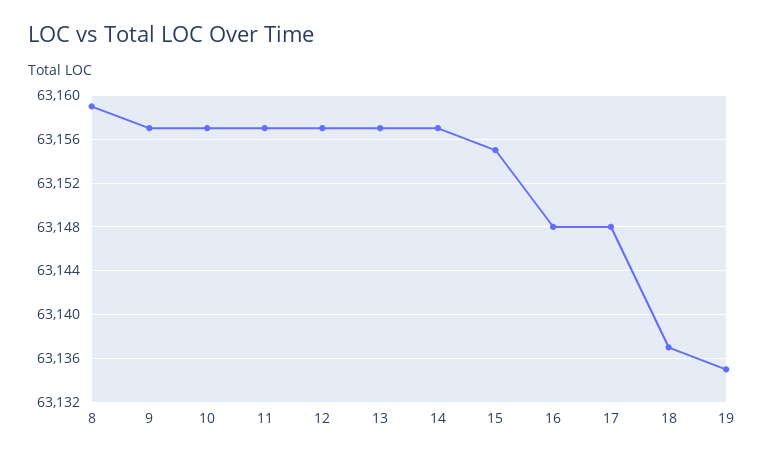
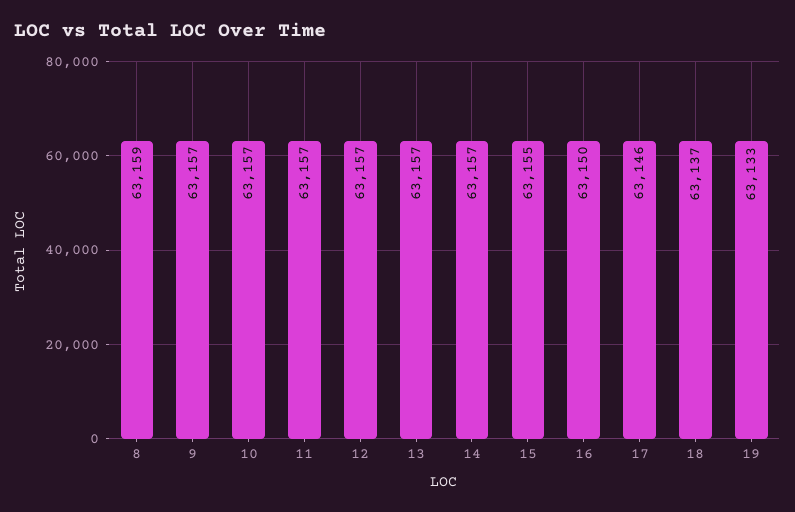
16: 63148 -> 63150
17: 63148 -> 63146
19: 63135 -> 63133

